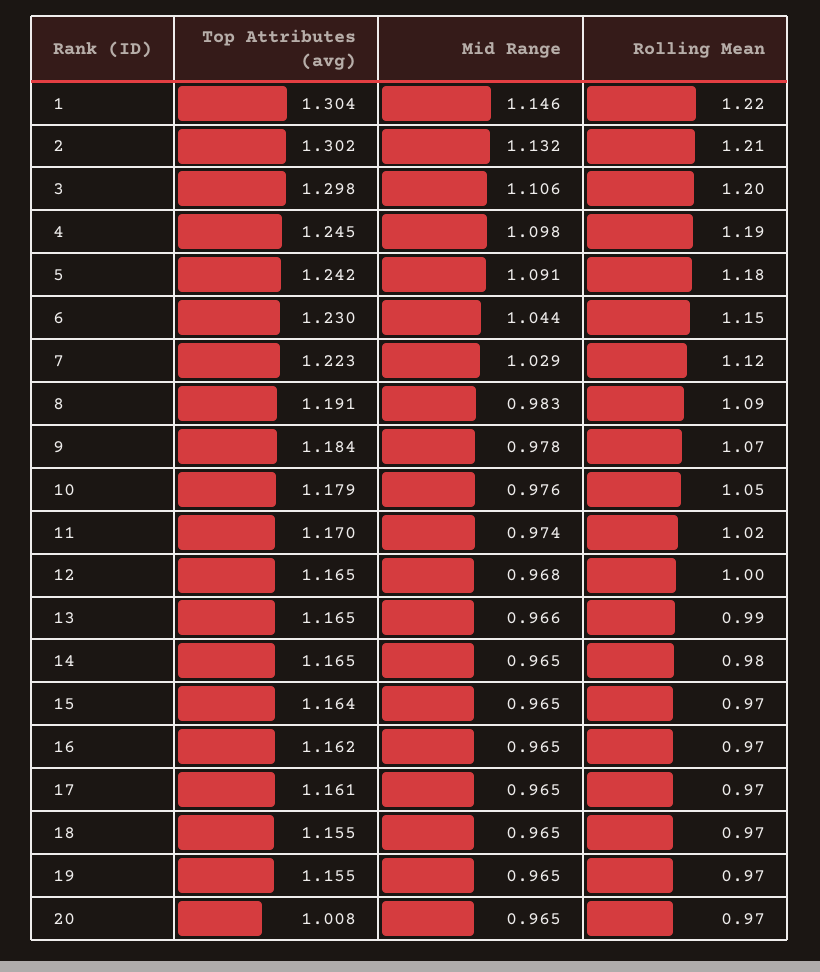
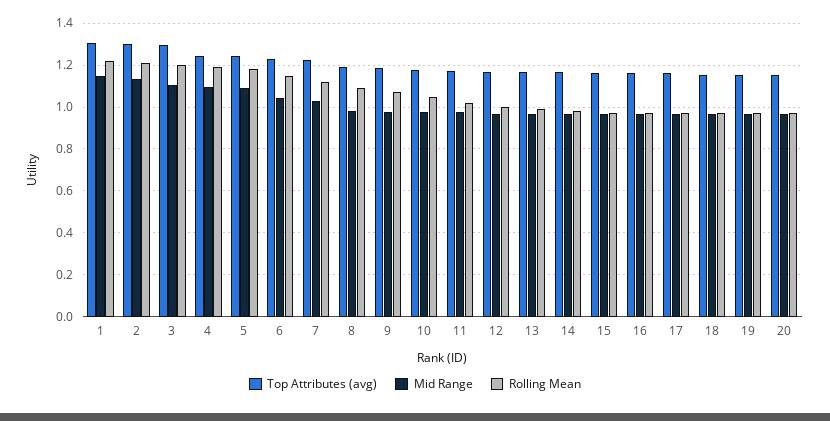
Top Attributes (avg), 20: 1.008 -> 1.15

